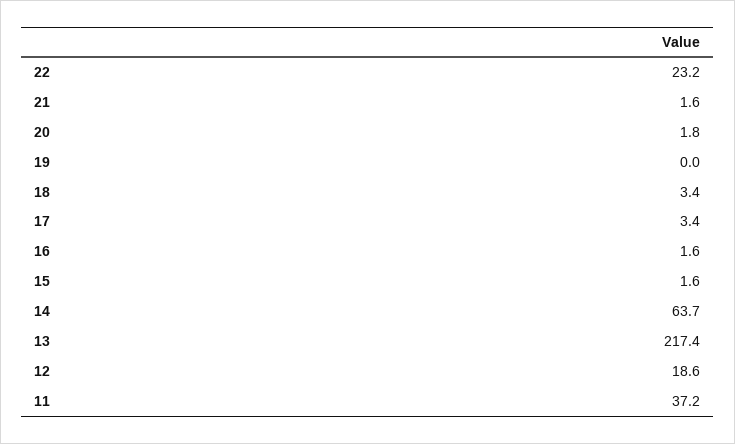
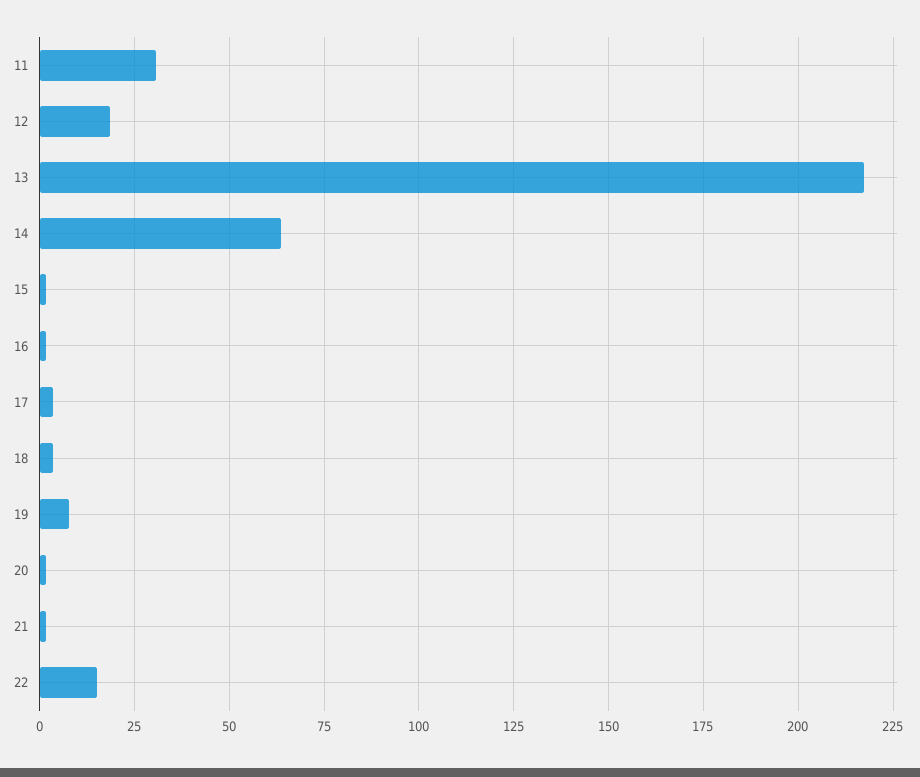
22: 23.2 -> 15
19: 0 -> 7.5
11: 37.2 -> 30

